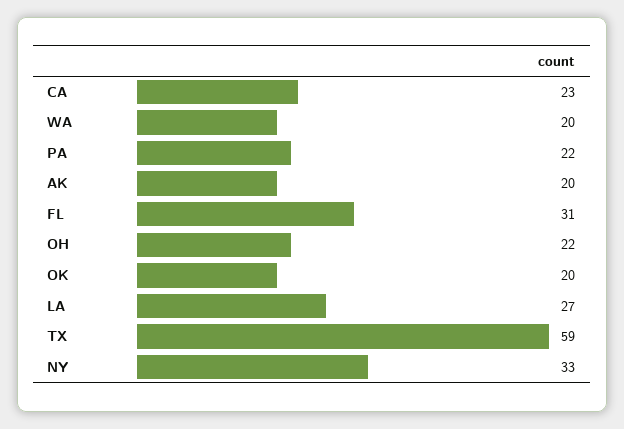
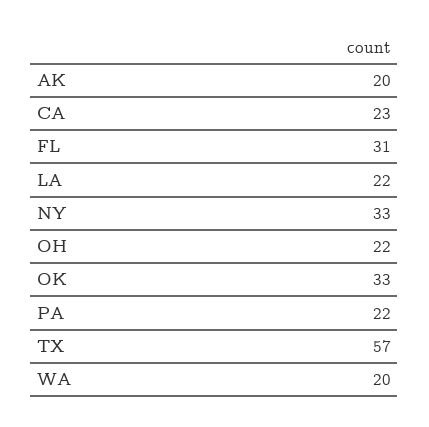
OK: 20 -> 33
LA: 27 -> 22
TX: 59 -> 57

